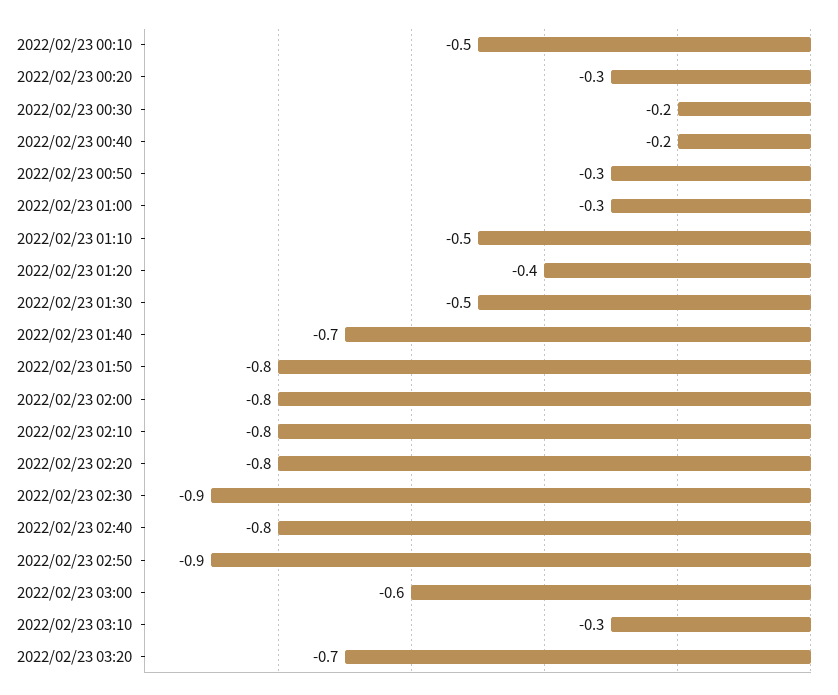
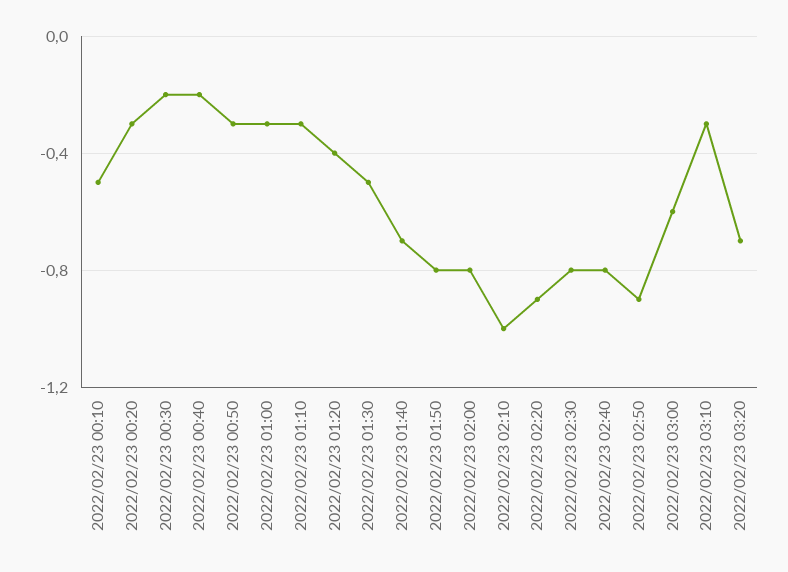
2022/02/23 01:10: -0.5 -> -0.3
2022/02/23 02:10: -0.8 -> -1
2022/02/23 02:20: -0.8 -> -0.9
2022/02/23 02:30: -0.9 -> -0.8

